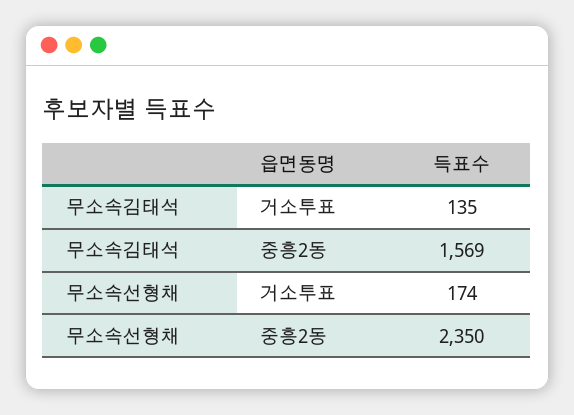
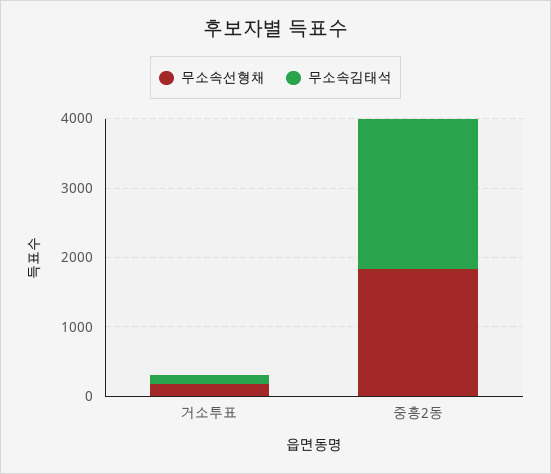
무소속김태석, 중흥2동: 1569 -> 2200
무소속선형채, 중흥2동: 2350 -> 1800

